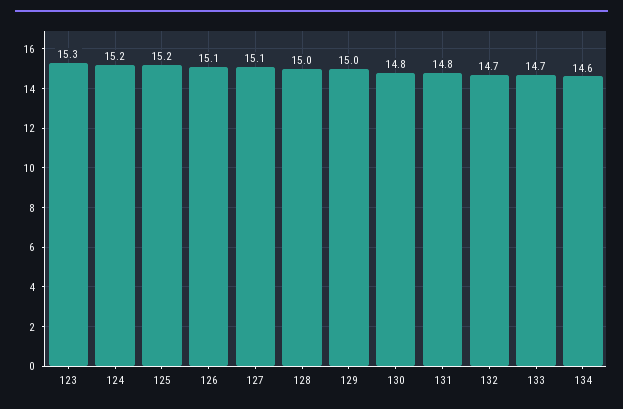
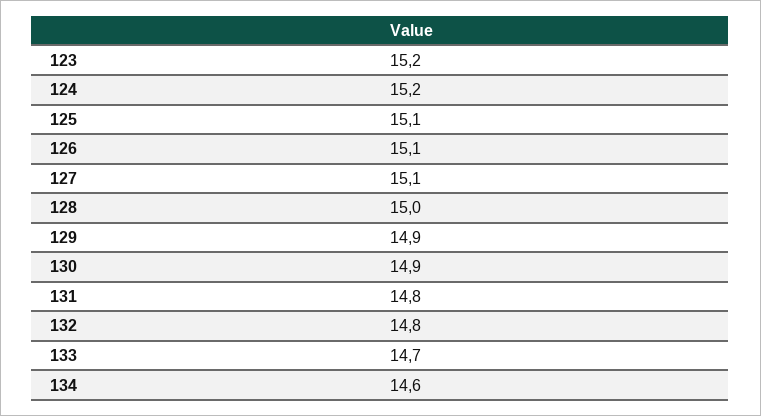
123: 15.3 -> 15.2
125: 15.2 -> 15.1
129: 15 -> 14.9
130: 14.8 -> 14.9
132: 14.7 -> 14.8

